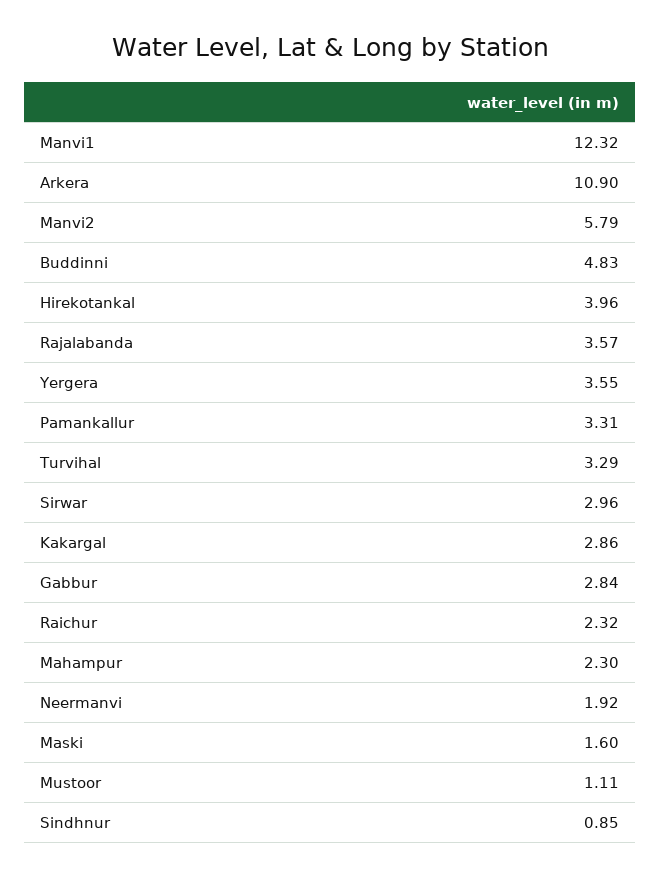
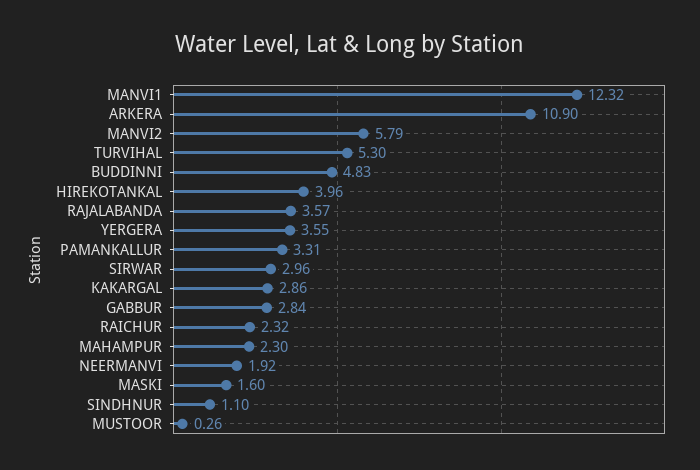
Turvihal: 3.29 -> 5.3
Mustoor: 1.11 -> 0.26
Sindhnur: 0.85 -> 1.1

